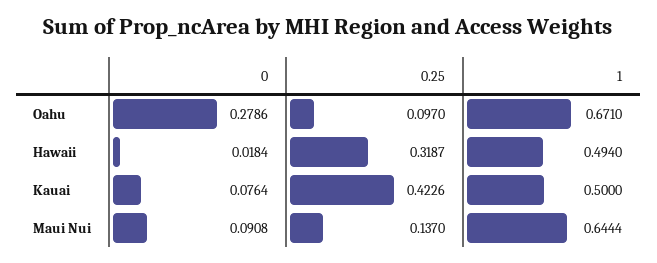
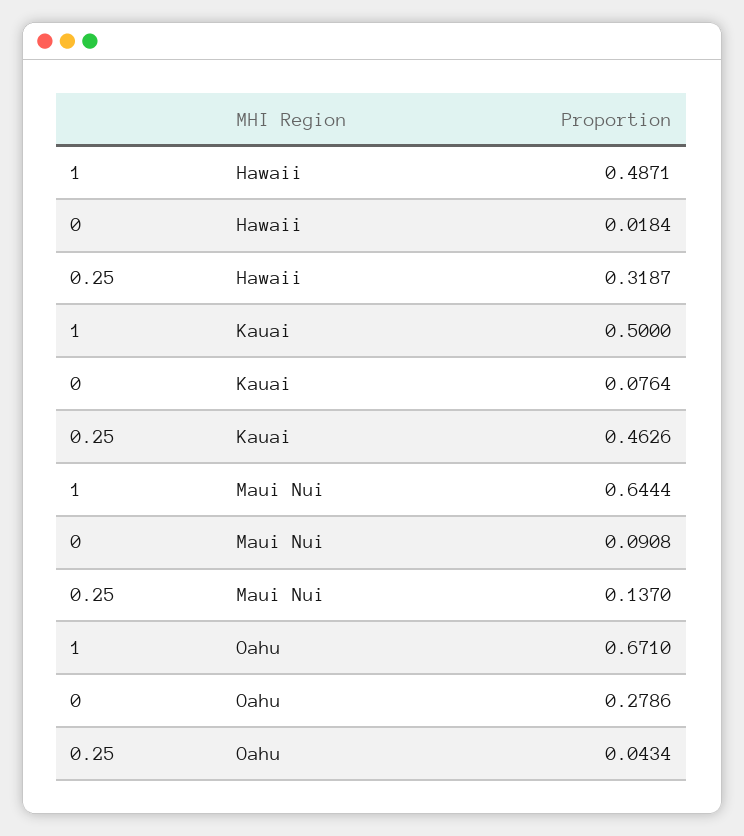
0.25, Oahu: 0.097 -> 0.0434
1, Hawaii: 0.494 -> 0.4871
0.25, Kauai: 0.4226 -> 0.4626

